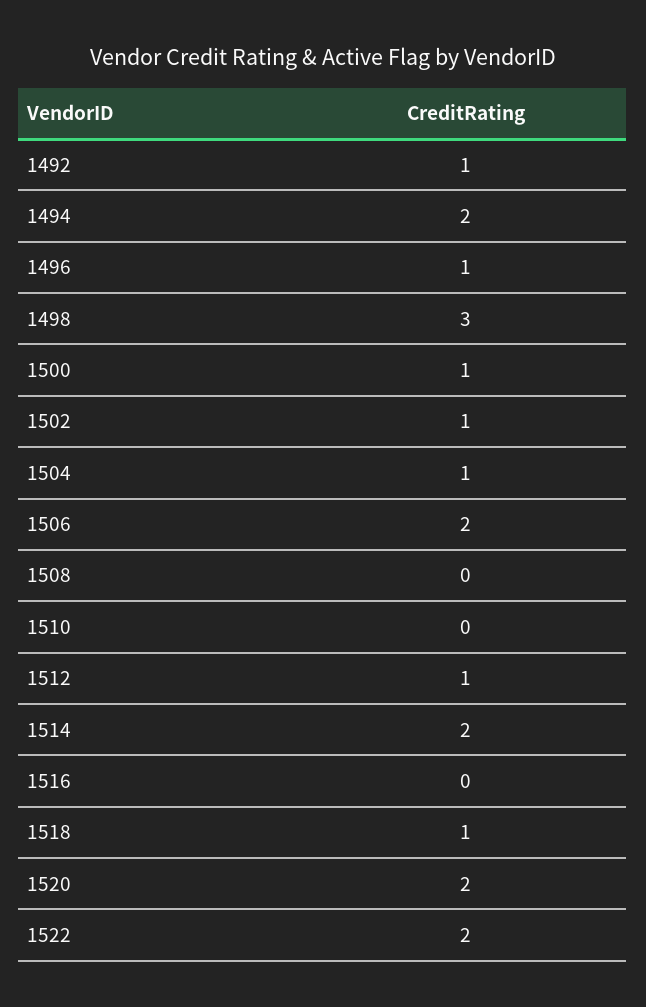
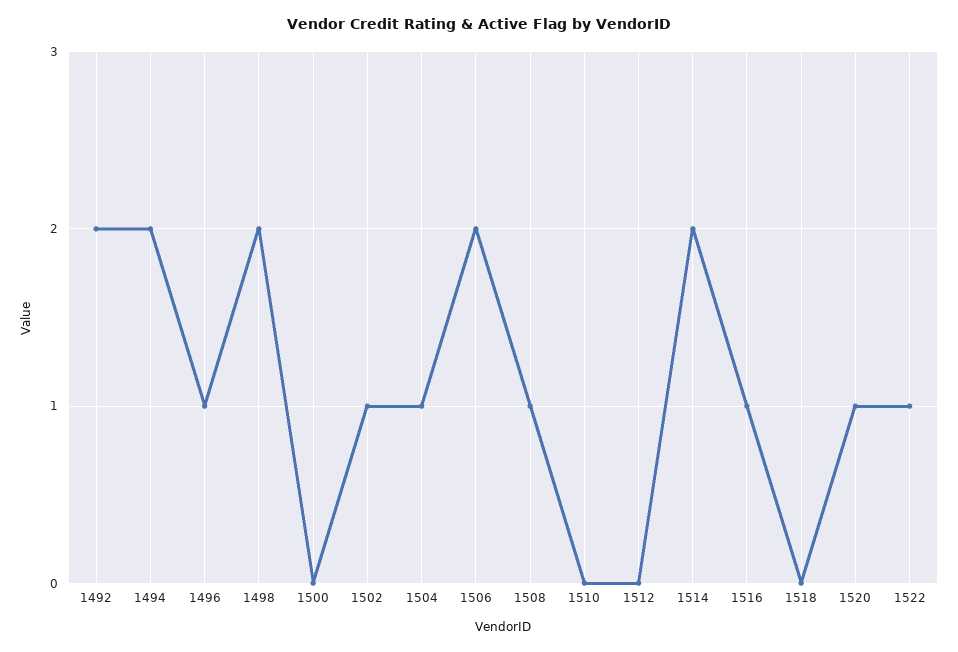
1492: 1 -> 2
1498: 3 -> 2
1500: 1 -> 0
1508: 0 -> 1
1512: 1 -> 0
1516: 0 -> 1
1518: 1 -> 0
1520: 2 -> 1
1522: 2 -> 1

